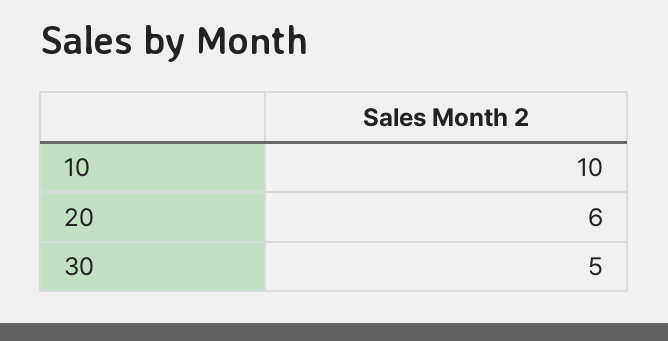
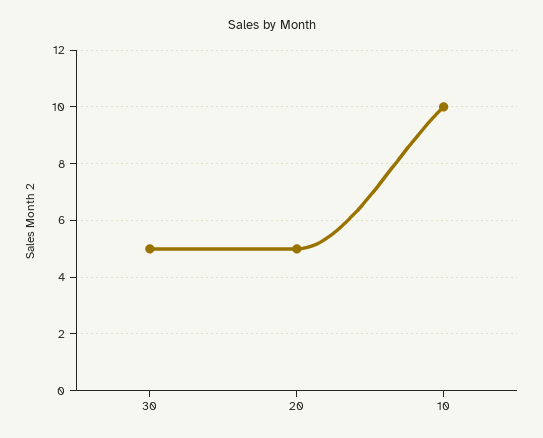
20: 6 -> 5

